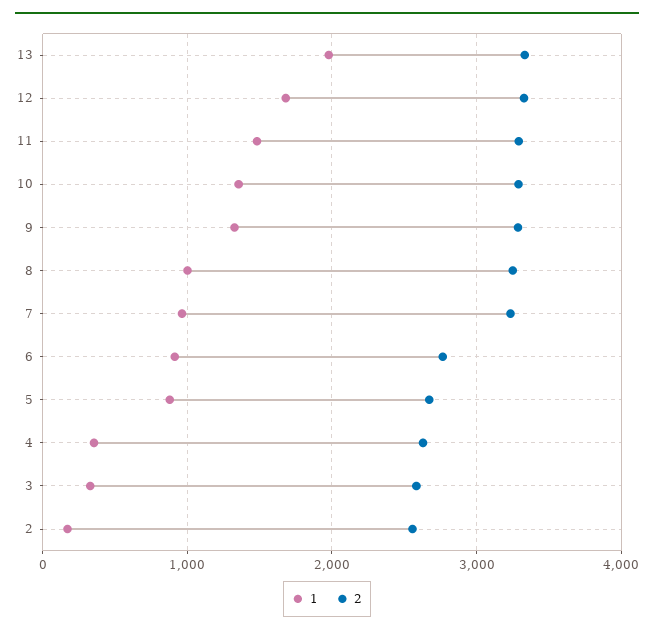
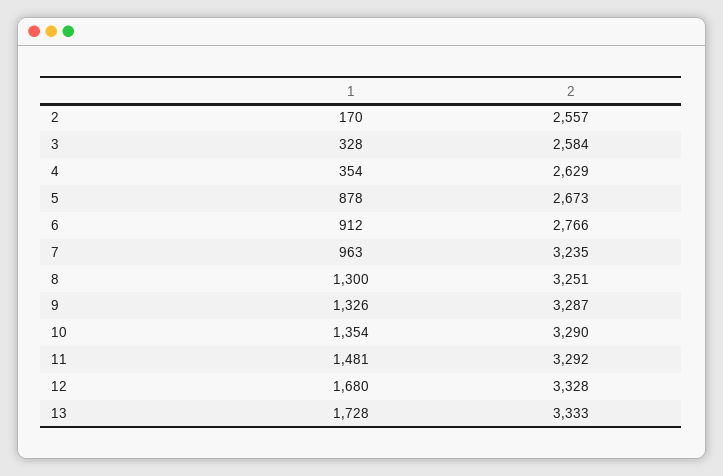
1, 13: 2000 -> 1728
1, 8: 1000 -> 1300

